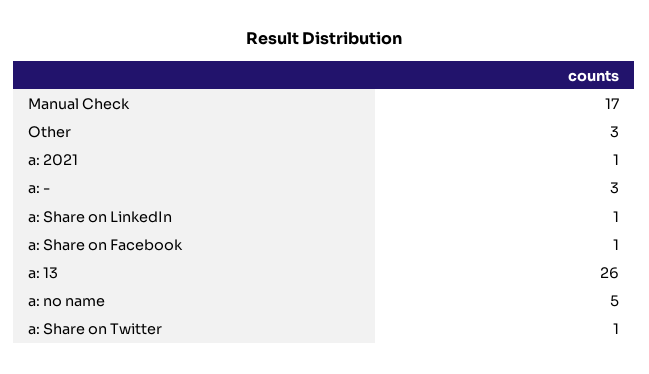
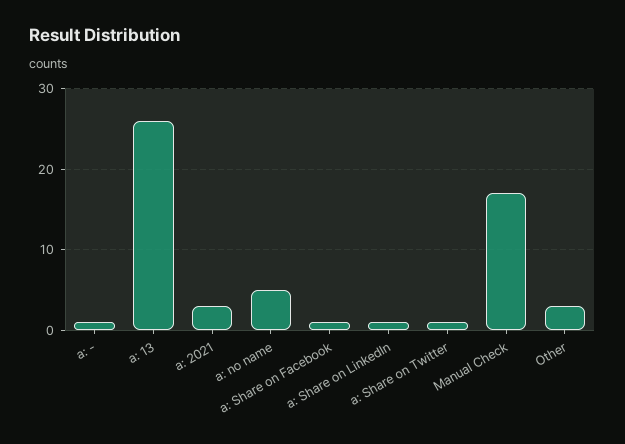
a: 2021: 1 -> 3
a: -: 3 -> 1

